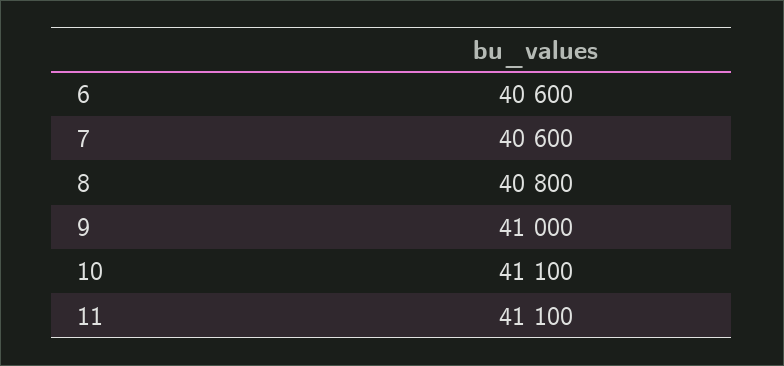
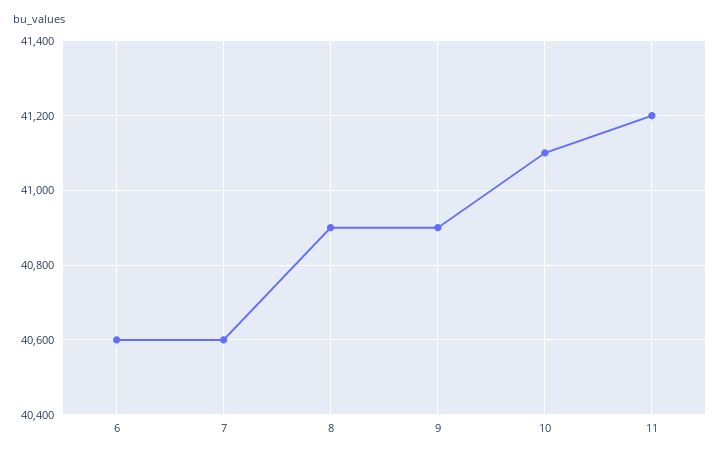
8: 40800 -> 40900
9: 41000 -> 40900
11: 41100 -> 41200

